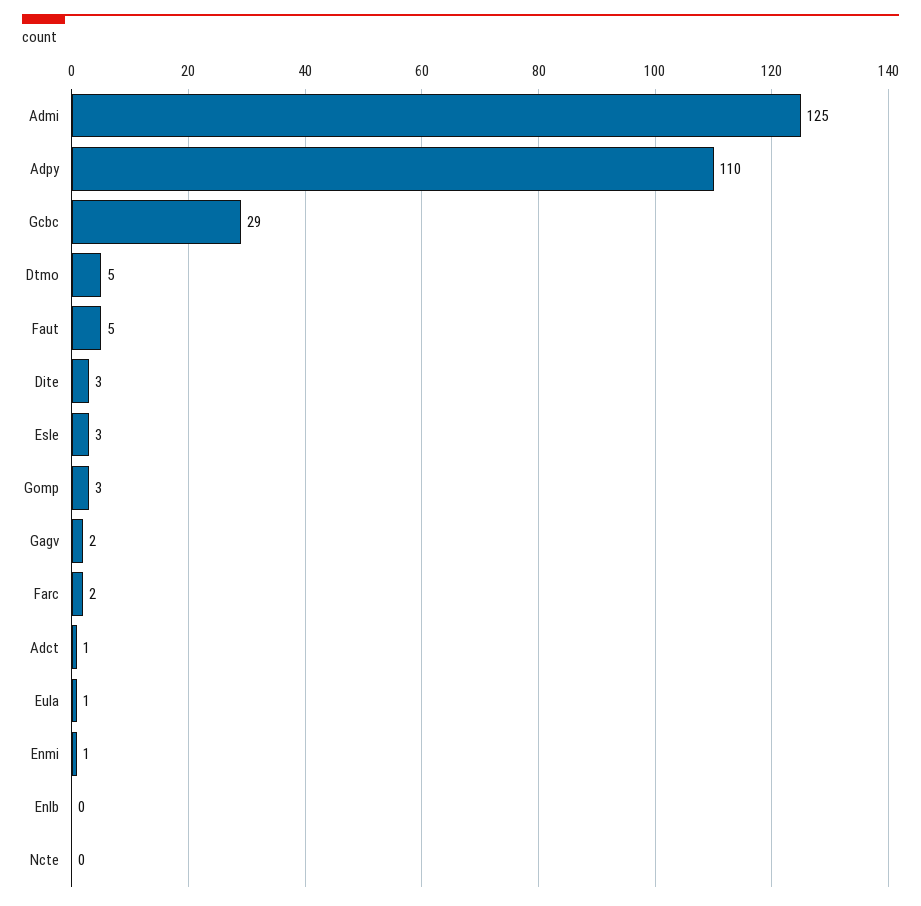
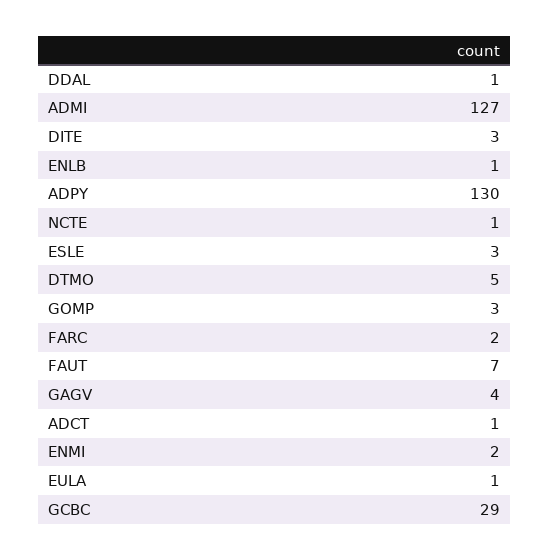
Admi: 125 -> 127
Adpy: 110 -> 130
Faut: 5 -> 7
Gagv: 2 -> 4
Enmi: 1 -> 2
Enlb: 0 -> 1
Ncte: 0 -> 1
DDAL: none -> 1

